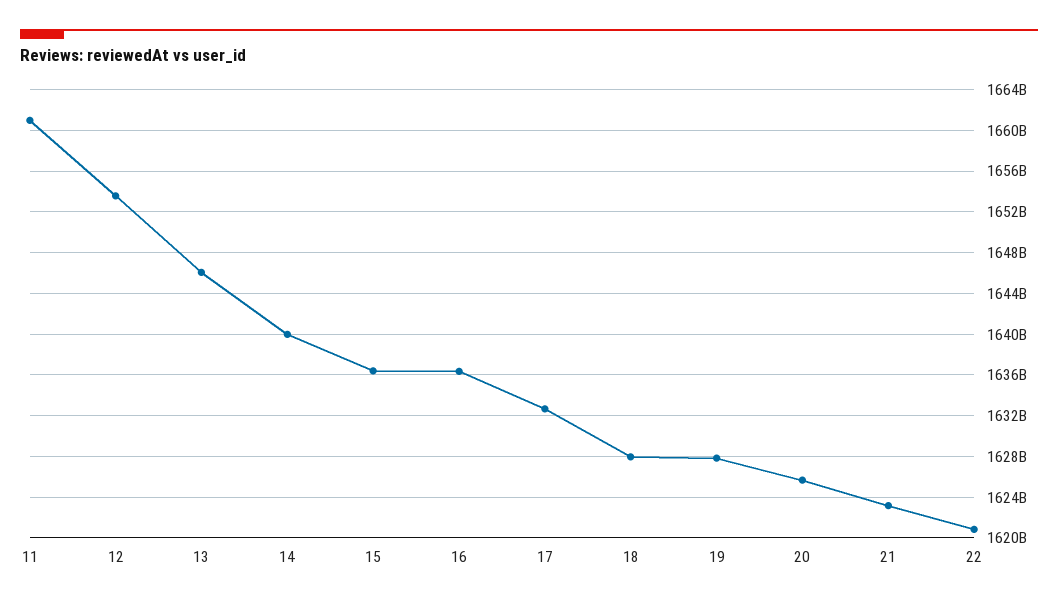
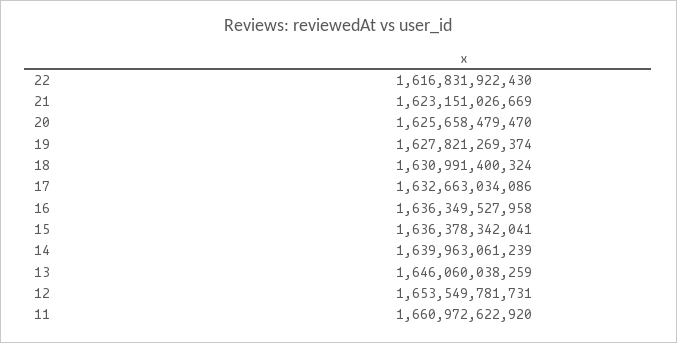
18: 1628000000000 -> 1630991400324
22: 1621000000000 -> 1616831922430

